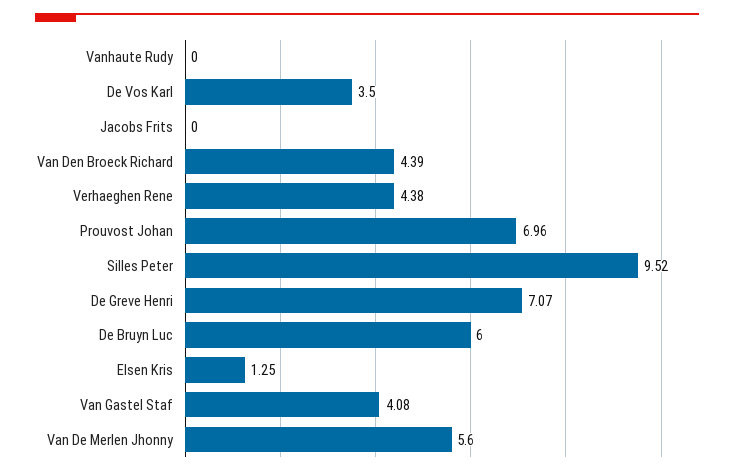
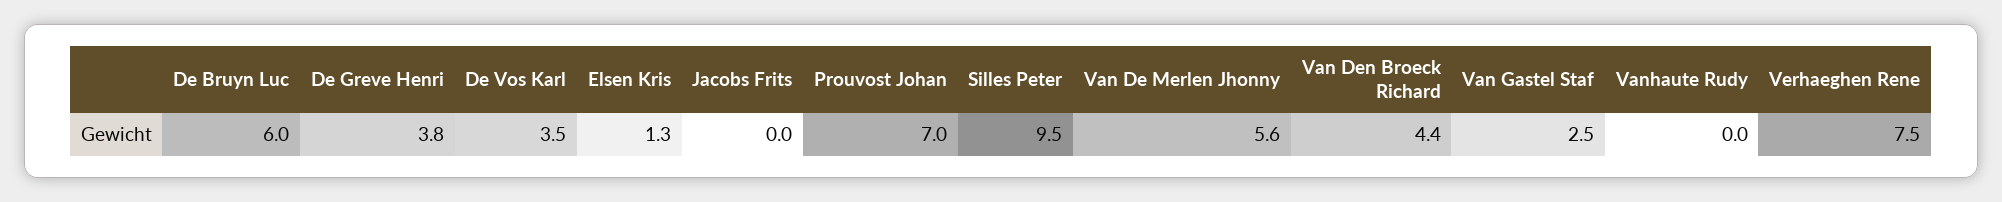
Verhaeghen Rene: 4.38 -> 7.5
De Greve Henri: 7.07 -> 3.8
Van Gastel Staf: 4.08 -> 2.5

